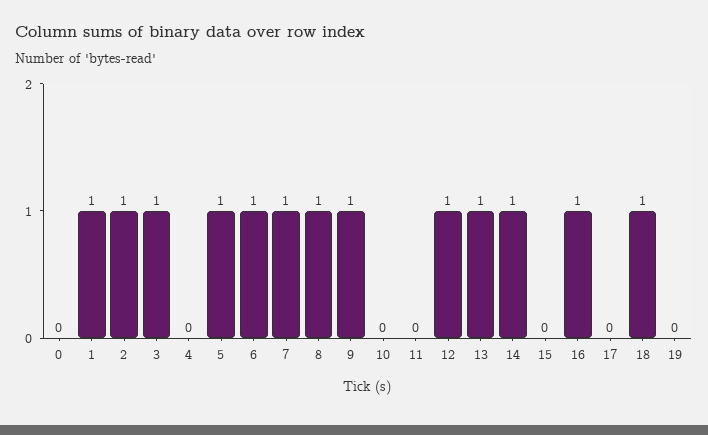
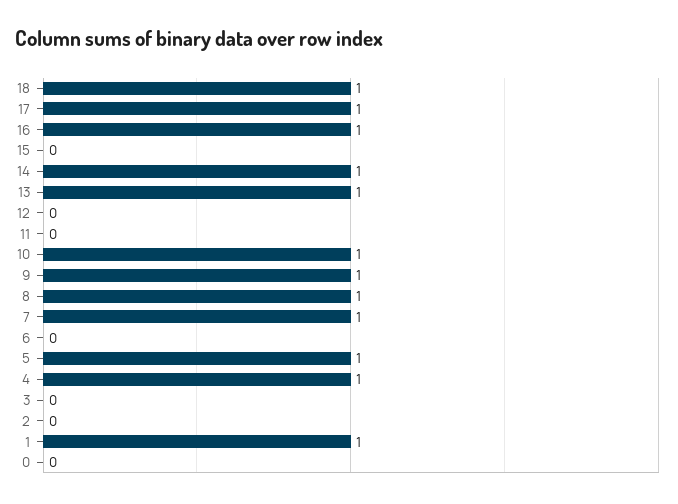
2: 1 -> 0
3: 1 -> 0
4: 0 -> 1
6: 1 -> 0
10: 0 -> 1
12: 1 -> 0
17: 0 -> 1
19: 0 -> none

